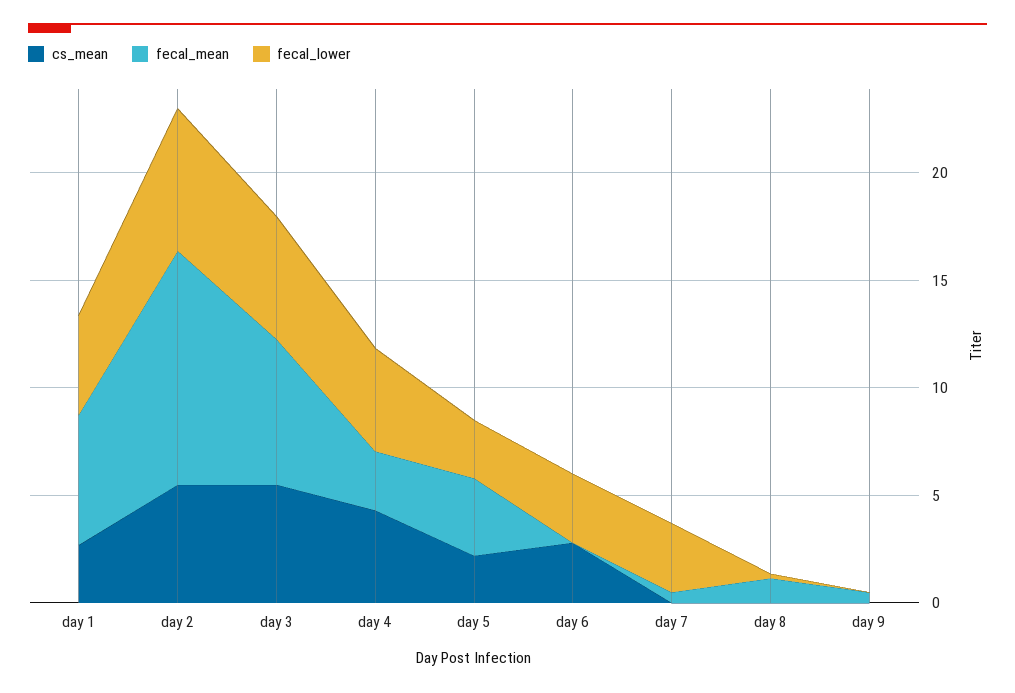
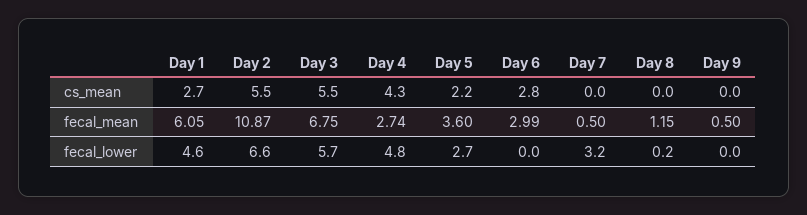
fecal_mean, day 6: 0 -> 2.99
fecal_lower, day 6: 3 -> 0

